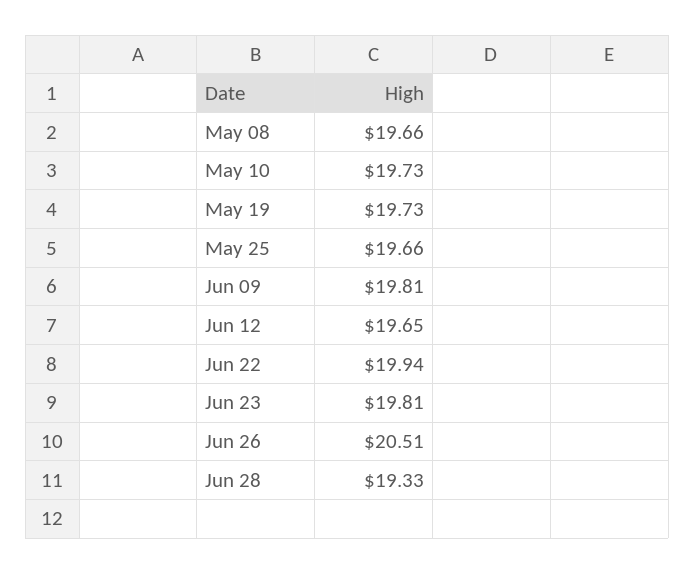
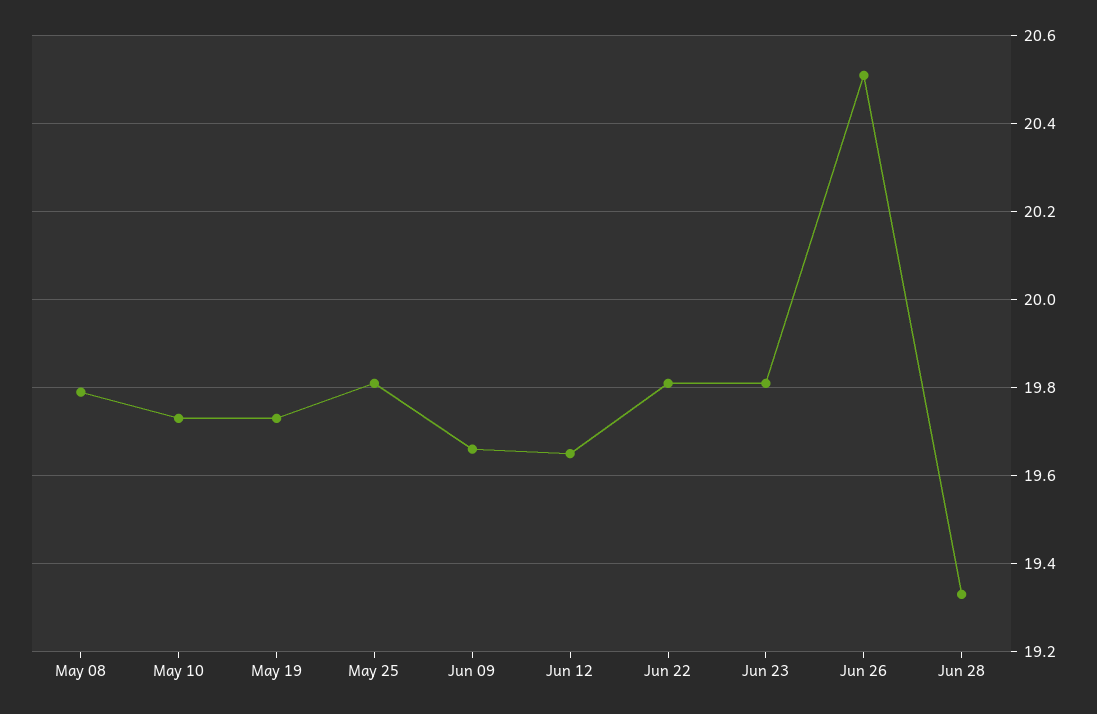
May 08: 19.66 -> 19.8
May 25: 19.66 -> 19.8
Jun 09: 19.81 -> 19.65
Jun 22: 19.94 -> 19.8

